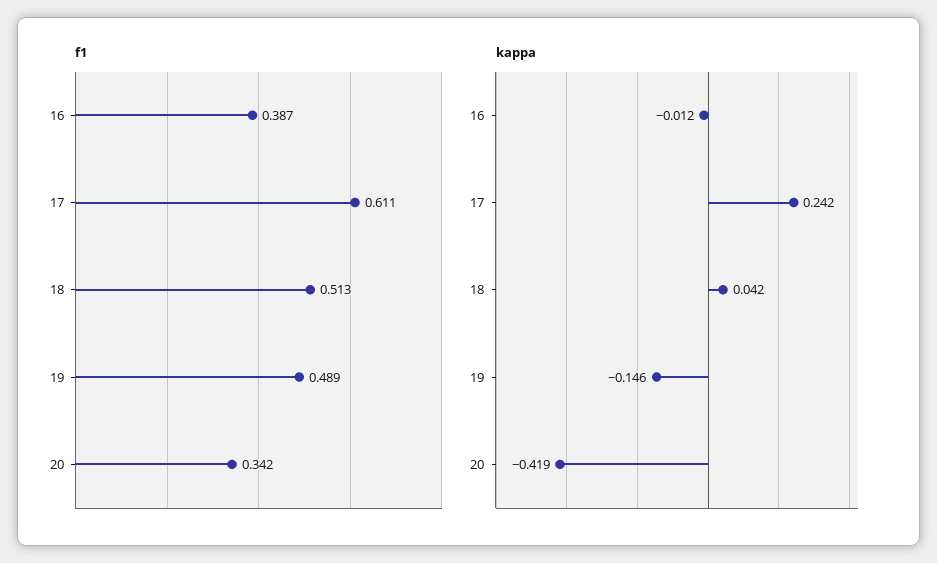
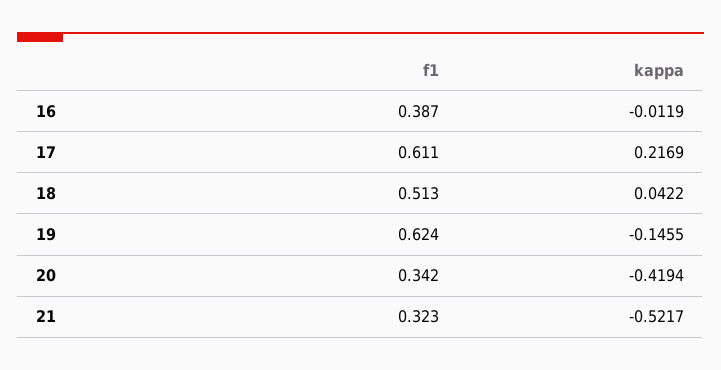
f1, 19: 0.489 -> 0.624
kappa, 17: 0.242 -> 0.2169
f1, 21: none -> 0.323
kappa, 21: none -> -0.5217

